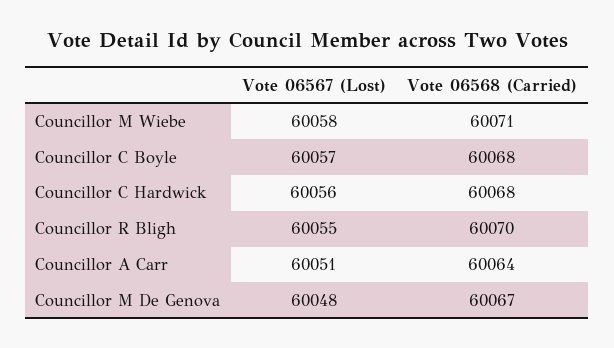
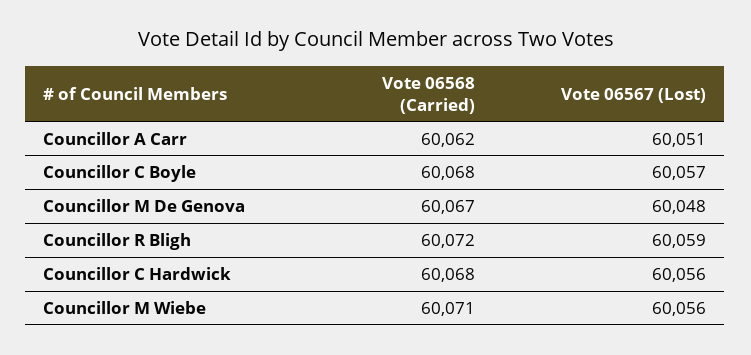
Vote 06567 (Lost), Councillor M Wiebe: 60058 -> 60056
Vote 06567 (Lost), Councillor R Bligh: 60055 -> 60059
Vote 06568 (Carried), Councillor R Bligh: 60070 -> 60072
Vote 06568 (Carried), Councillor A Carr: 60064 -> 60062

